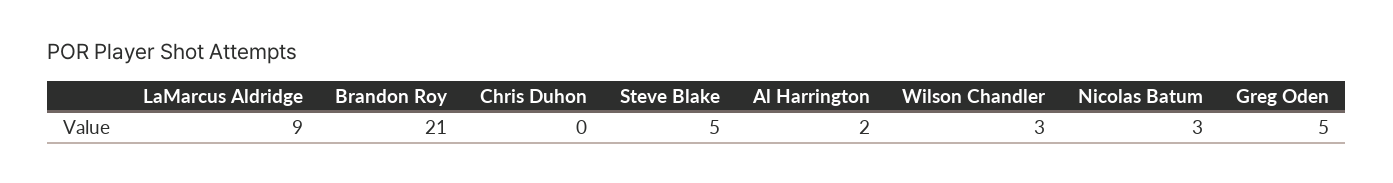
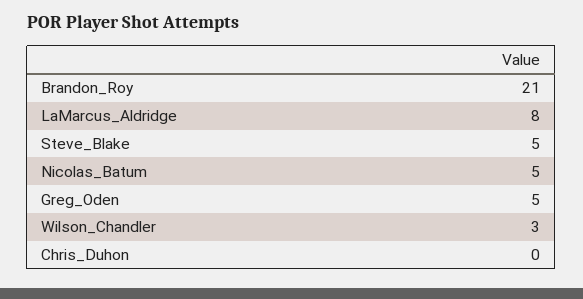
LaMarcus Aldridge: 9 -> 8
Al Harrington: 2 -> none
Nicolas Batum: 3 -> 5

